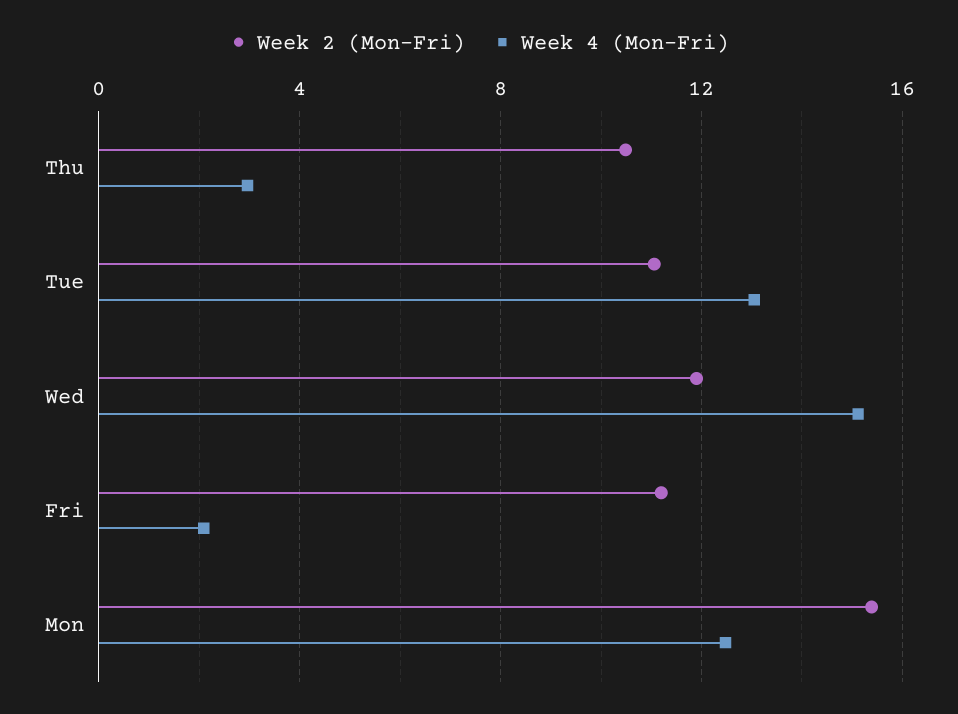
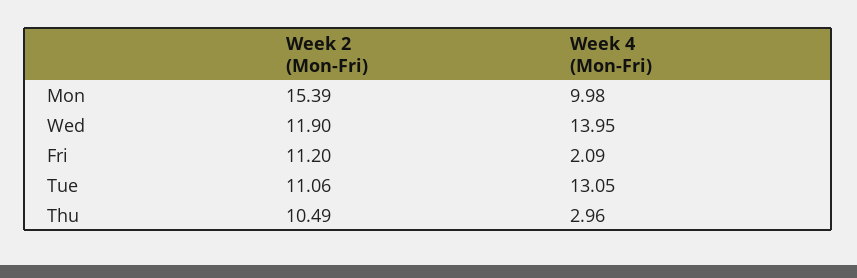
Week 4 (Mon-Fri), Wed: 15 -> 13.95
Week 4 (Mon-Fri), Mon: 12.5 -> 9.98

